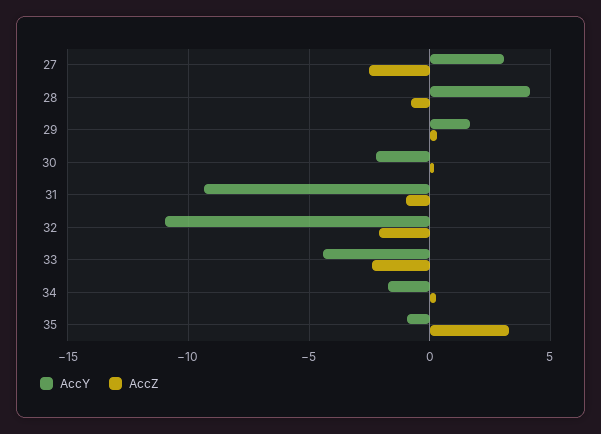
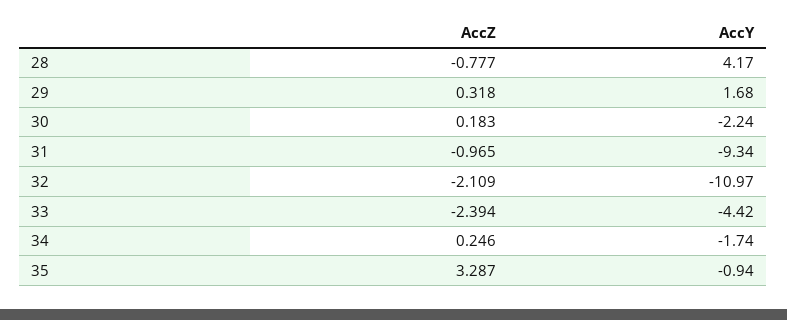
AccY, 27: 3 -> none
AccZ, 27: -2.5 -> none

